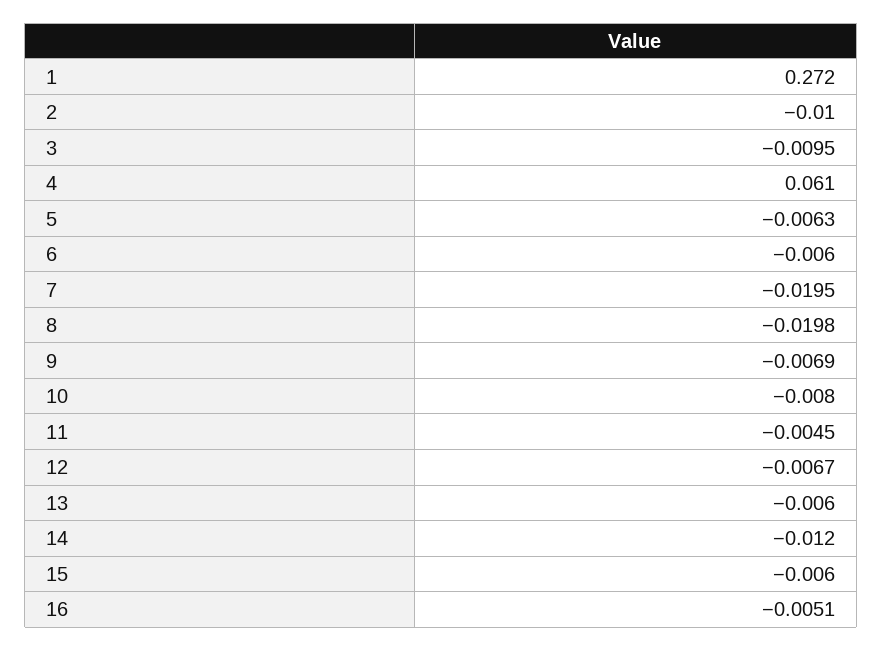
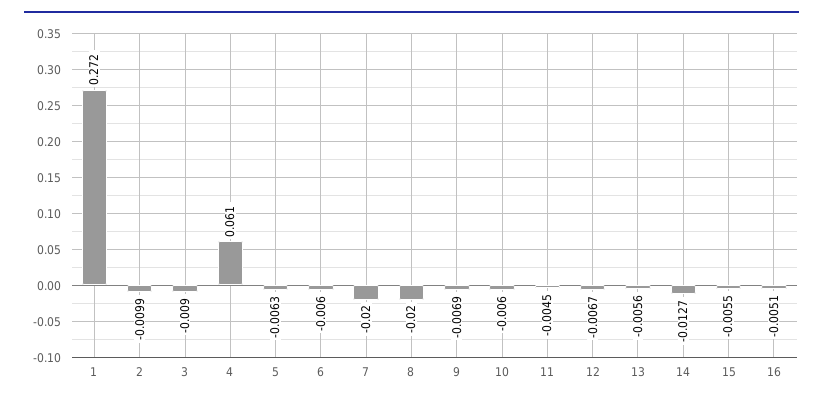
2: -0.01 -> -0.0099
3: -0.0095 -> -0.009
7: -0.0195 -> -0.02
8: -0.0198 -> -0.02
10: -0.008 -> -0.006
13: -0.006 -> -0.0056
14: -0.012 -> -0.0127
15: -0.006 -> -0.0055

